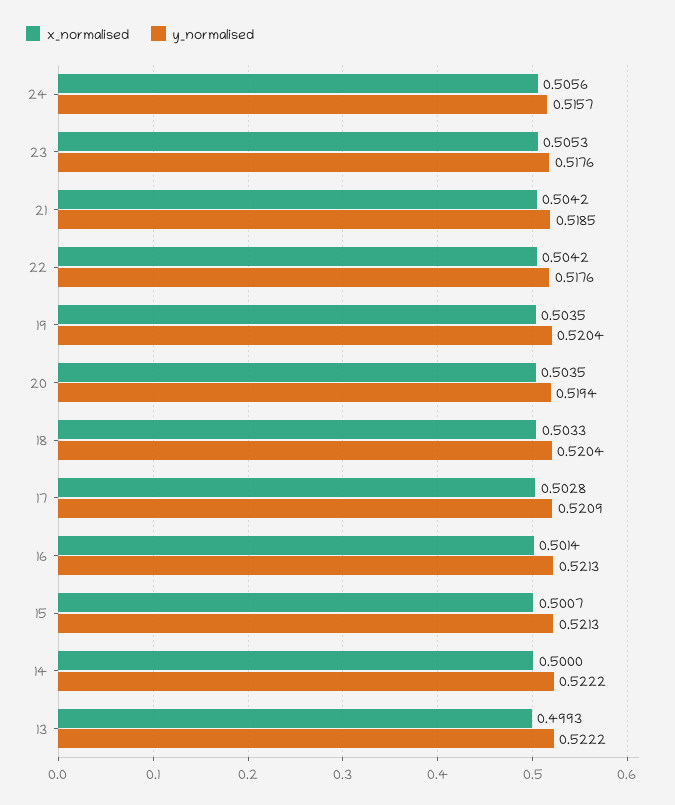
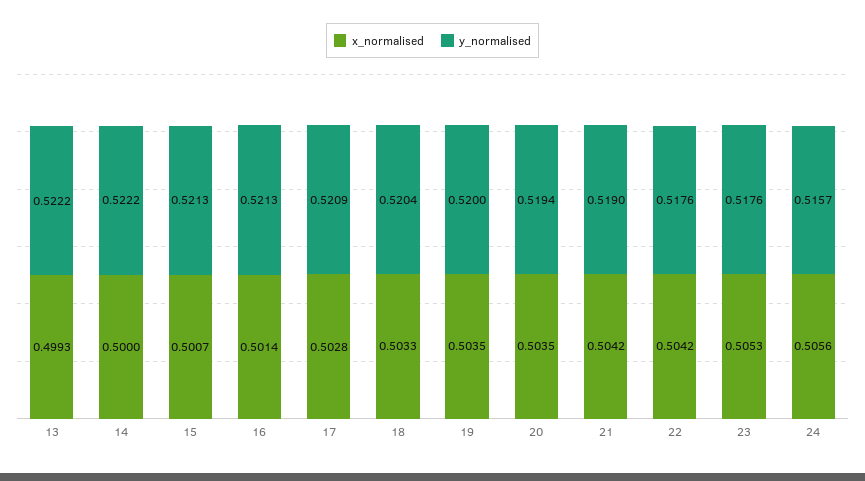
y_normalised, 21: 0.5185 -> 0.519
y_normalised, 19: 0.5204 -> 0.52

